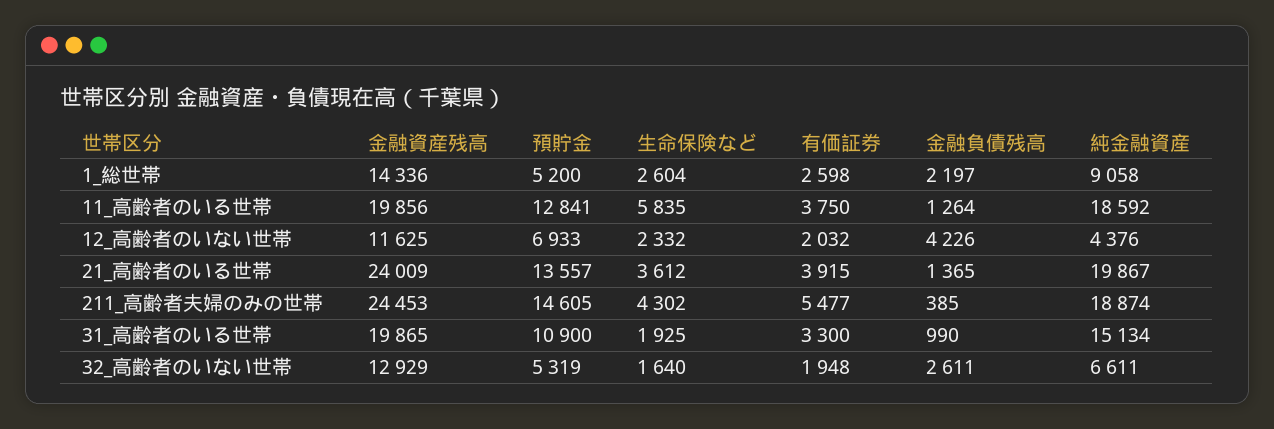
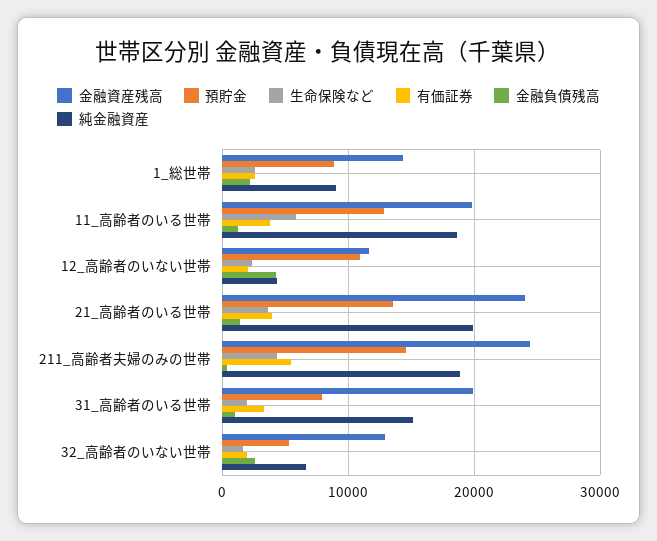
預貯金, 1_総世帯: 5200 -> 9000
預貯金, 12_高齢者のいない世帯: 6933 -> 11000
預貯金, 31_高齢者のいる世帯: 10900 -> 8000

